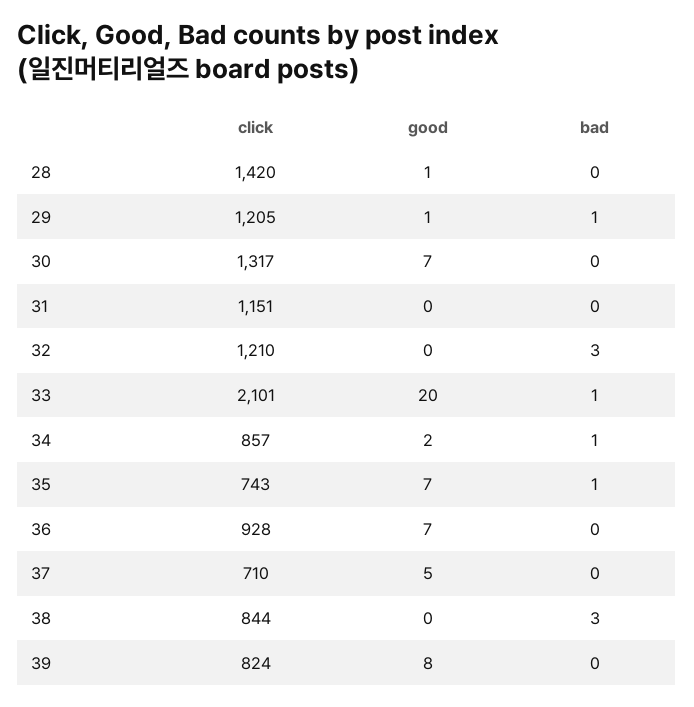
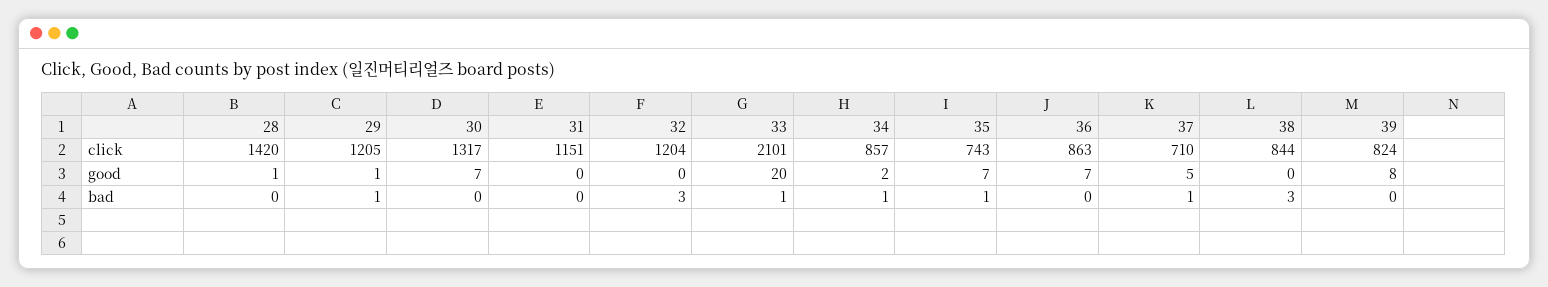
click, 32: 1210 -> 1204
click, 36: 928 -> 863
bad, 37: 0 -> 1

